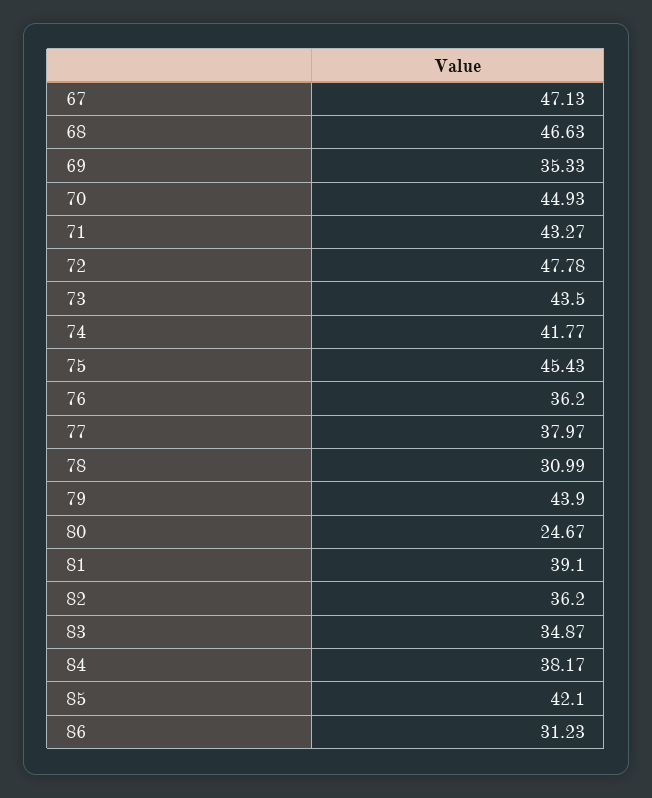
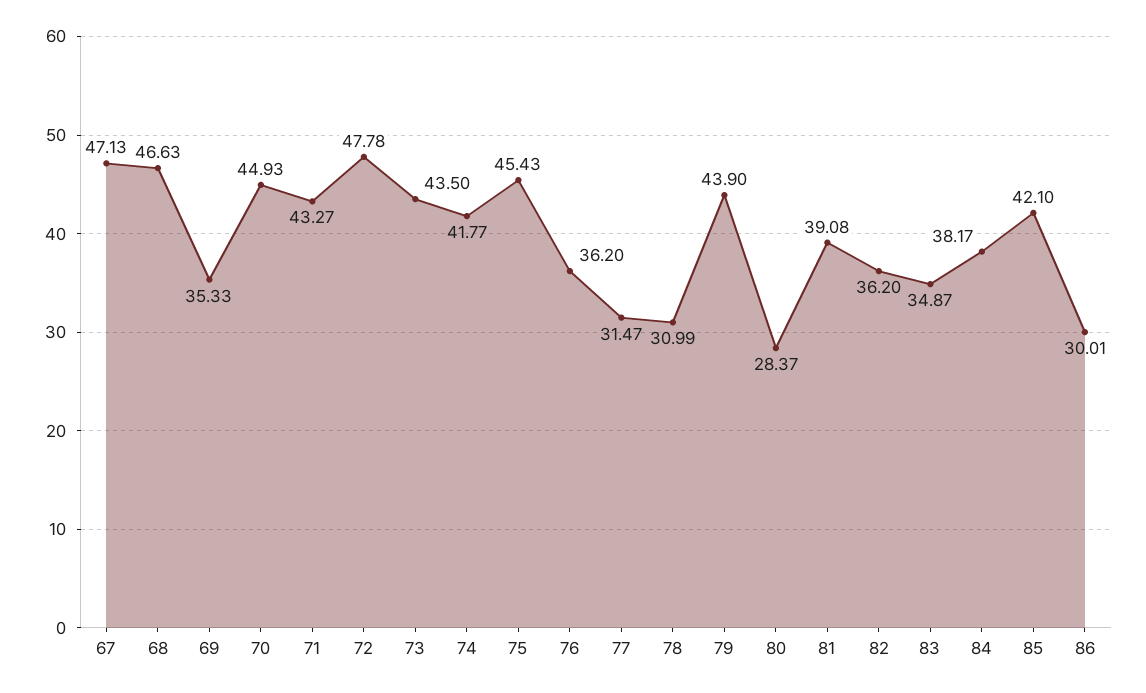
77: 37.97 -> 31.47
80: 24.67 -> 28.37
81: 39.1 -> 39.08
86: 31.23 -> 30.01

